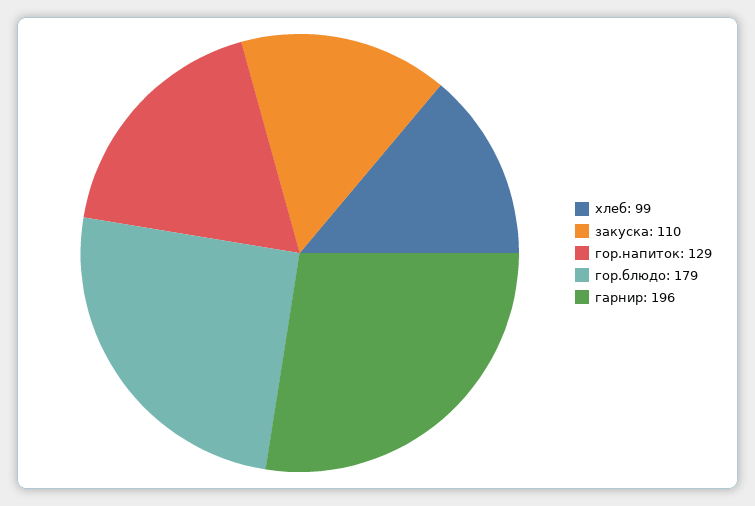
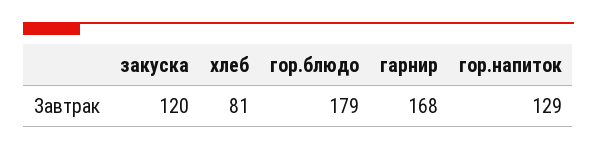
хлеб: 99 -> 81
закуска: 110 -> 120
гарнир: 196 -> 168

